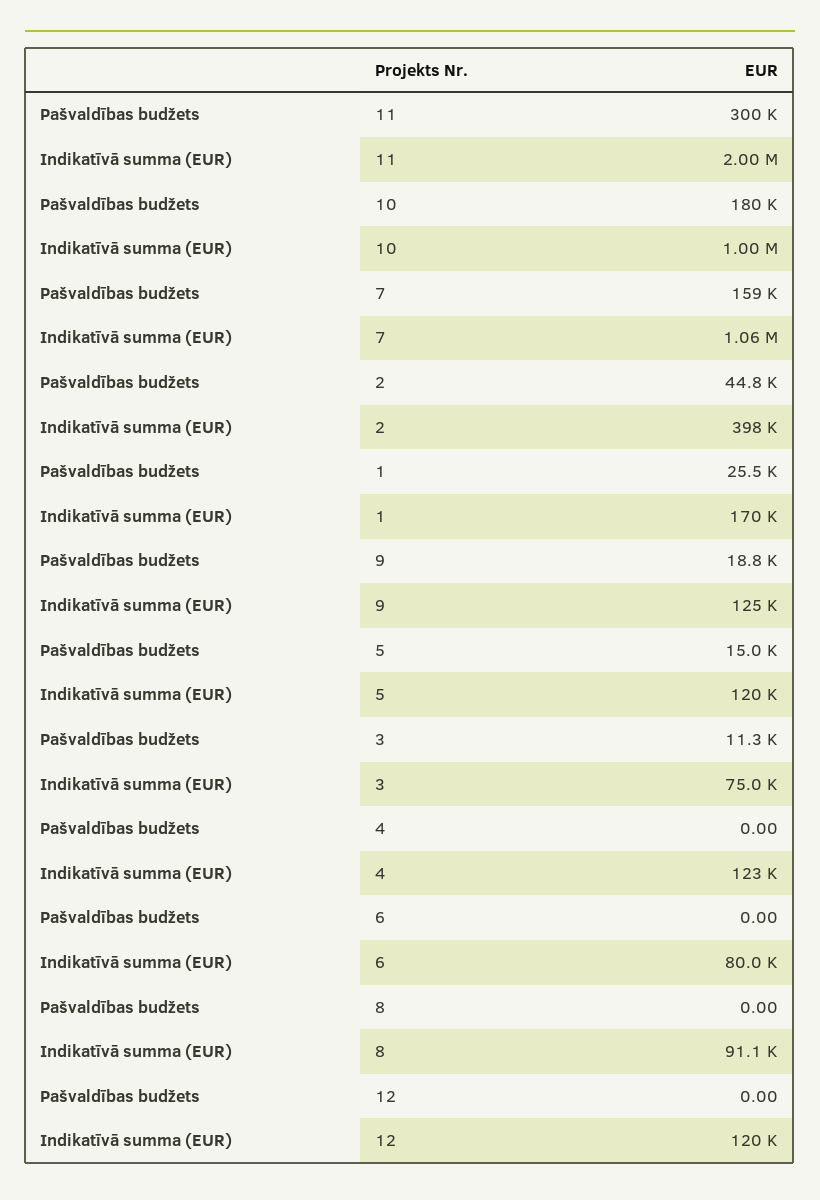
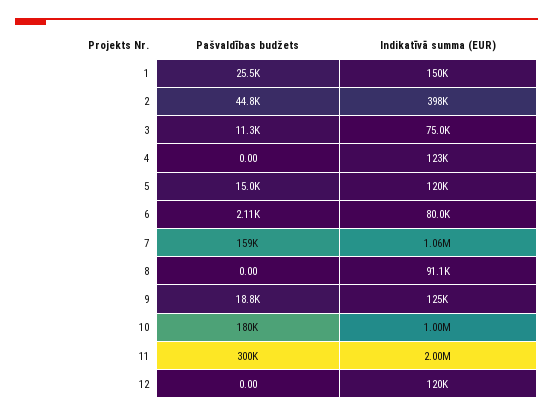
Indikatīvā summa (EUR), 1: 170000 -> 150000
Pašvaldības budžets, 6: 0 -> 2110

